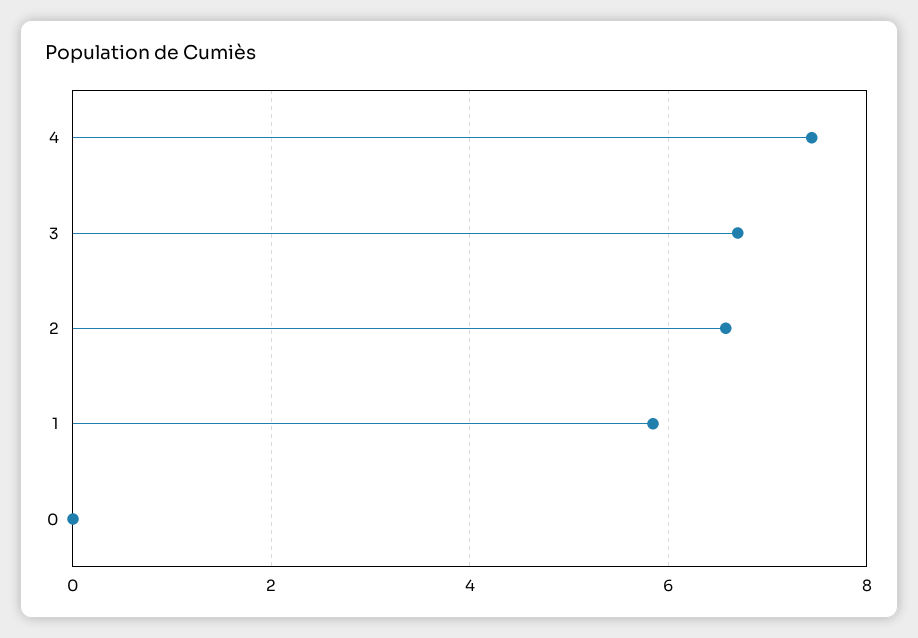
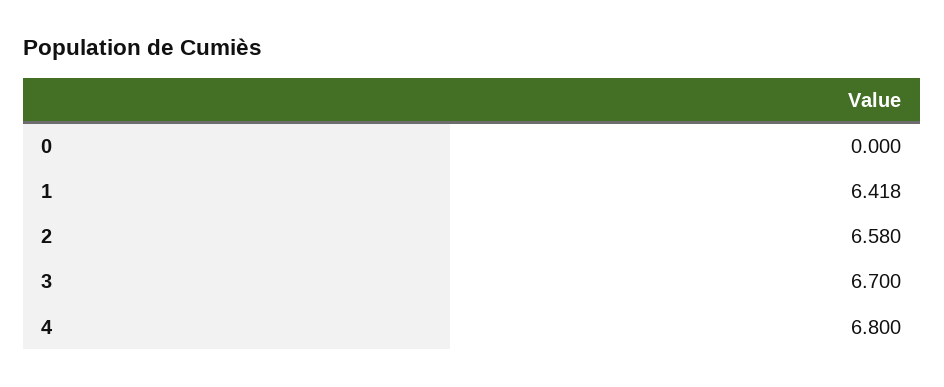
4: 7.4 -> 6.8
1: 5.8 -> 6.418

